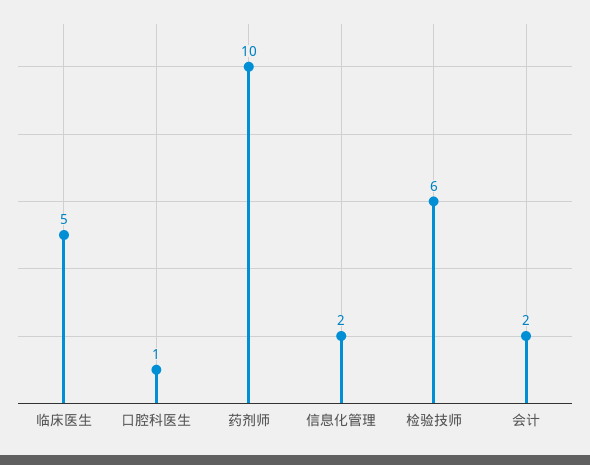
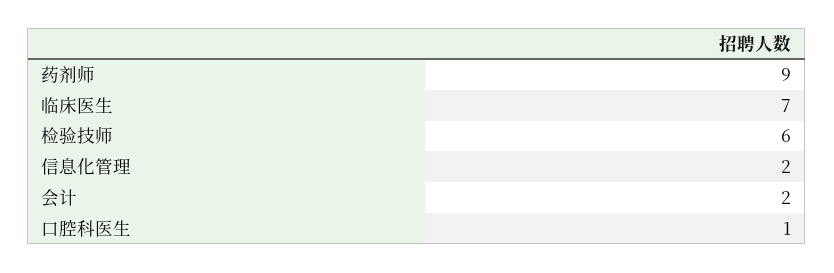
临床医生: 5 -> 7
药剂师: 10 -> 9

